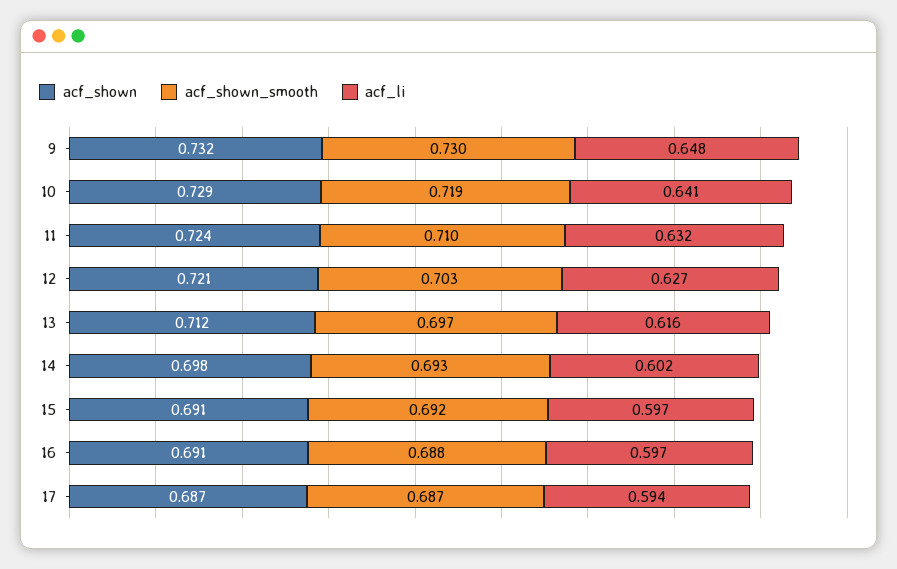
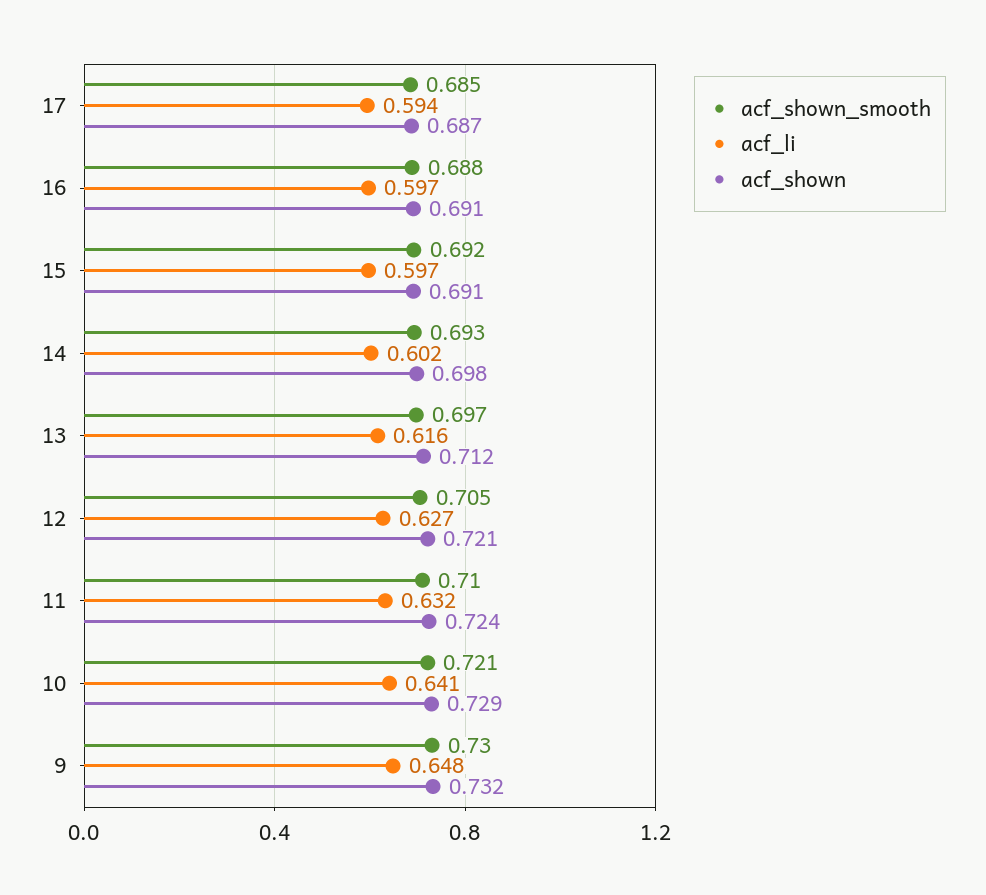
acf_shown_smooth, 10: 0.719 -> 0.721
acf_shown_smooth, 12: 0.703 -> 0.705
acf_shown_smooth, 17: 0.687 -> 0.685

